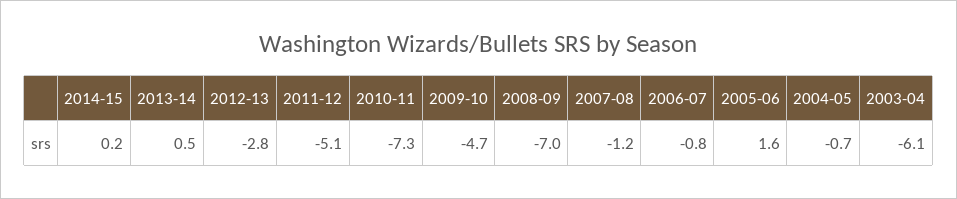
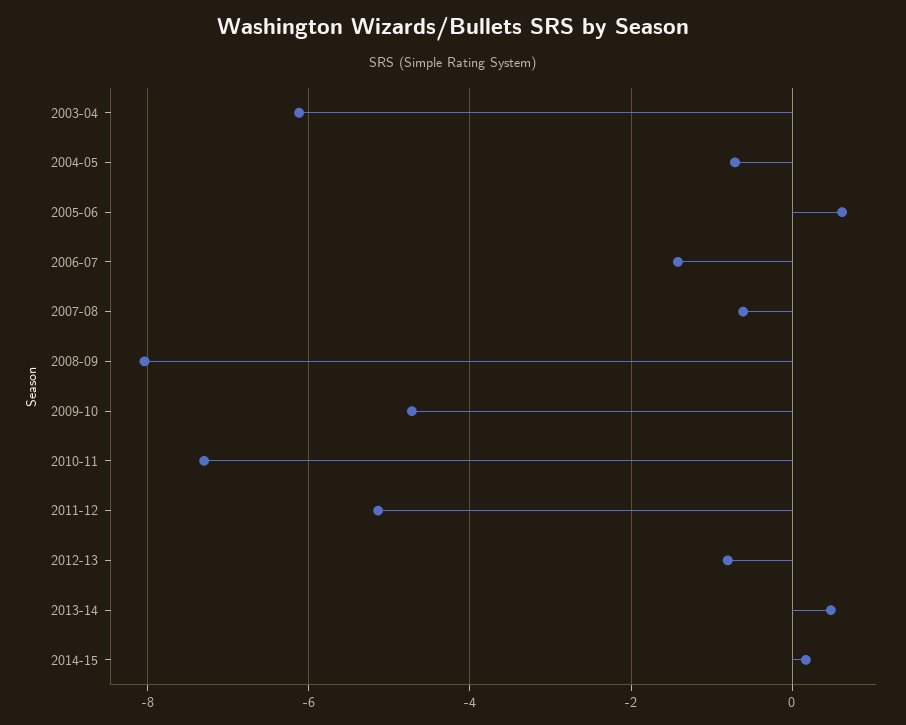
2012-13: -2.8 -> -0.8
2008-09: -7 -> -8
2007-08: -1.2 -> -0.6
2006-07: -0.8 -> -1.4
2005-06: 1.6 -> 0.6

